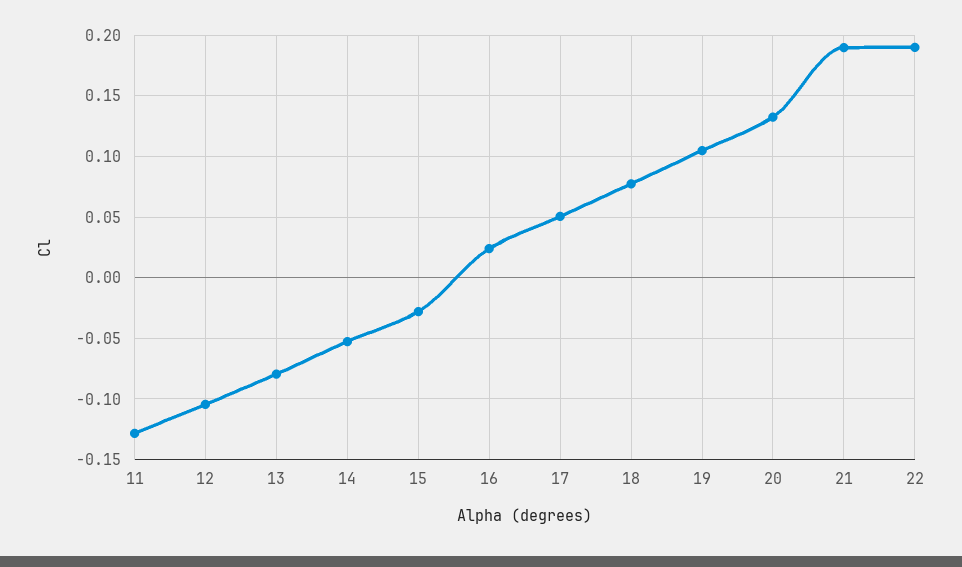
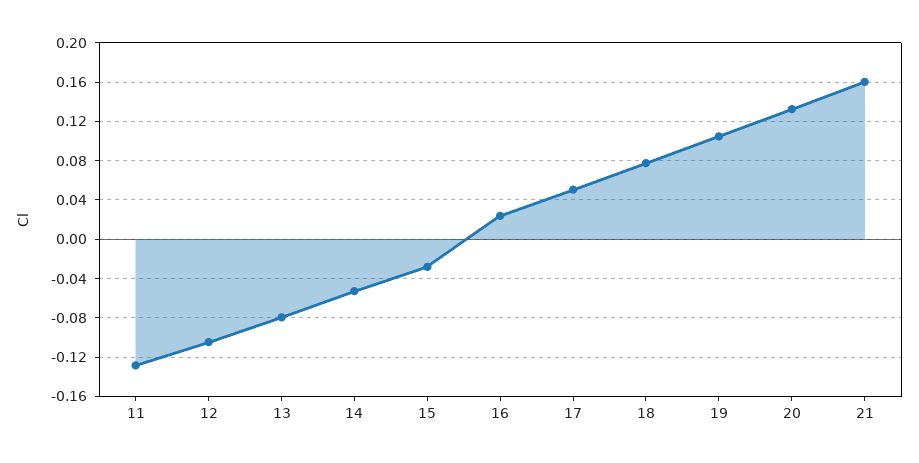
21: 0.19 -> 0.16
22: 0.19 -> none

